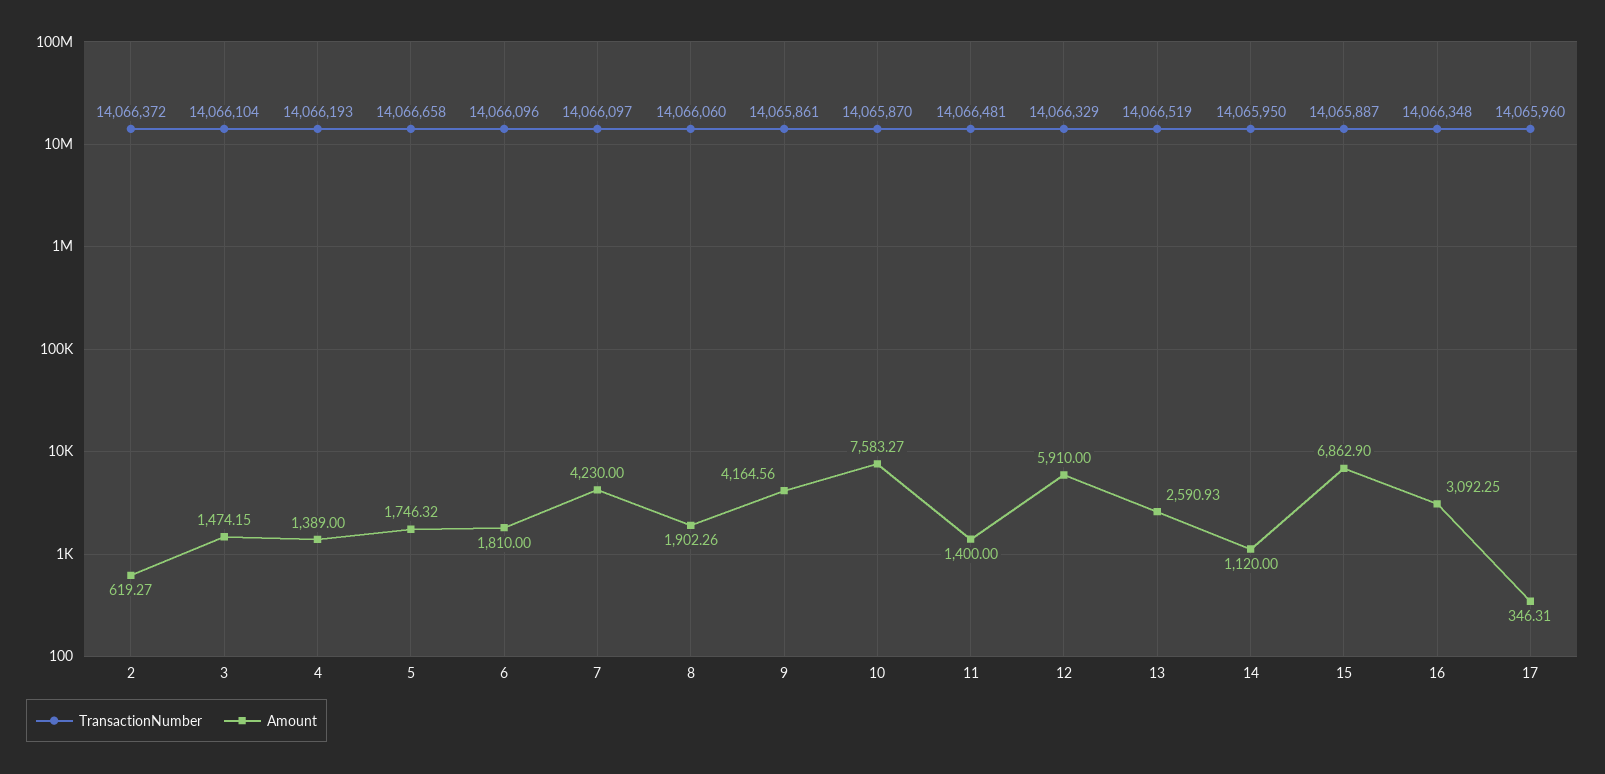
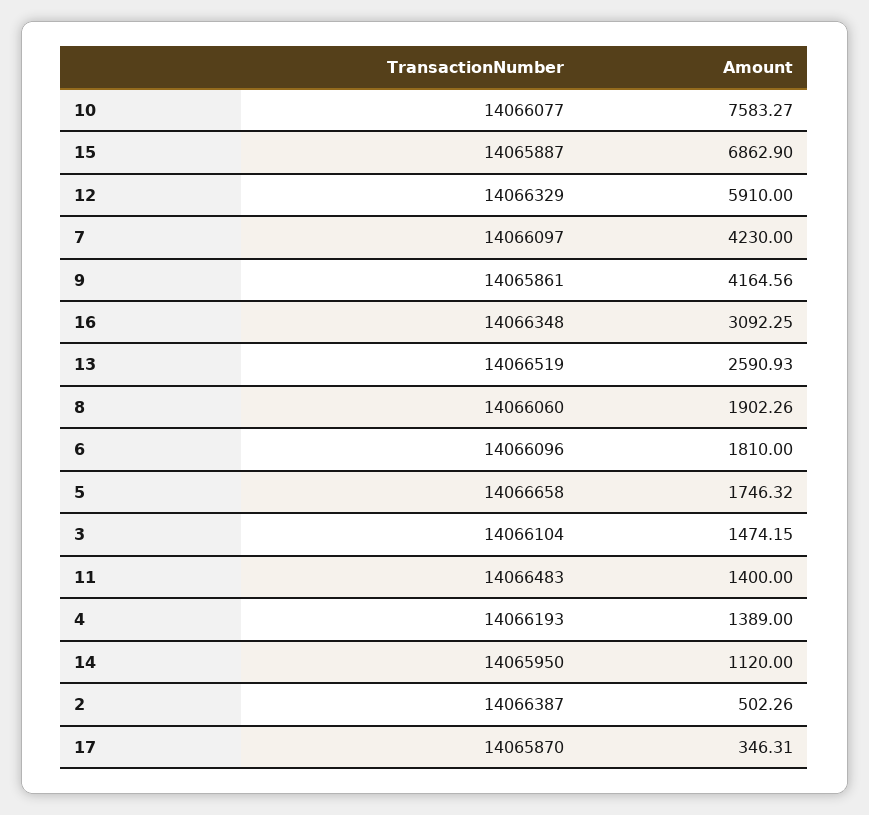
TransactionNumber, 2: 14066372 -> 14066387
Amount, 2: 619.27 -> 502.26
TransactionNumber, 10: 14065870 -> 14066077
TransactionNumber, 11: 14066481 -> 14066483
TransactionNumber, 17: 14065960 -> 14065870

